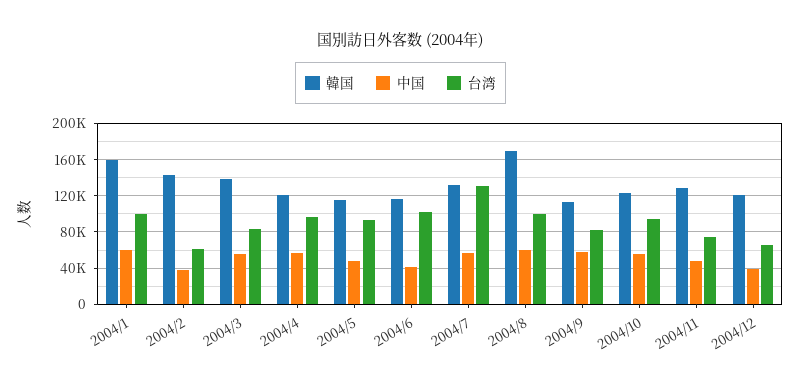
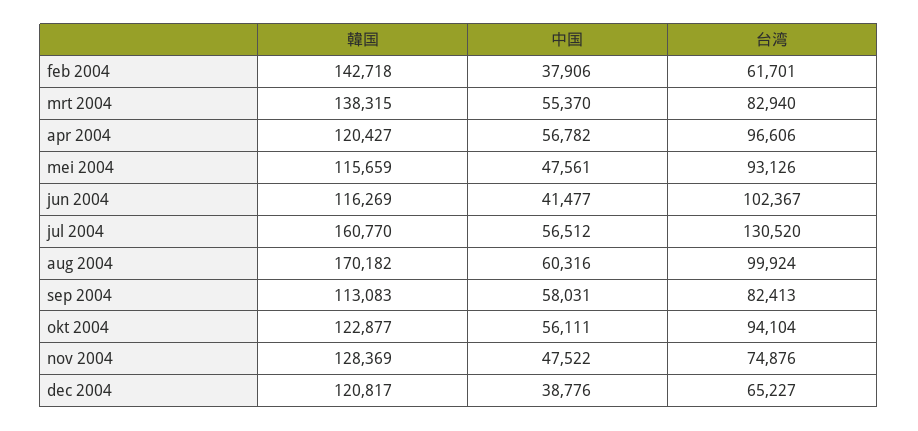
韓国, 2004/1: 160000 -> none
中国, 2004/1: 60000 -> none
台湾, 2004/1: 100000 -> none
韓国, 2004/7: 130000 -> 160770

